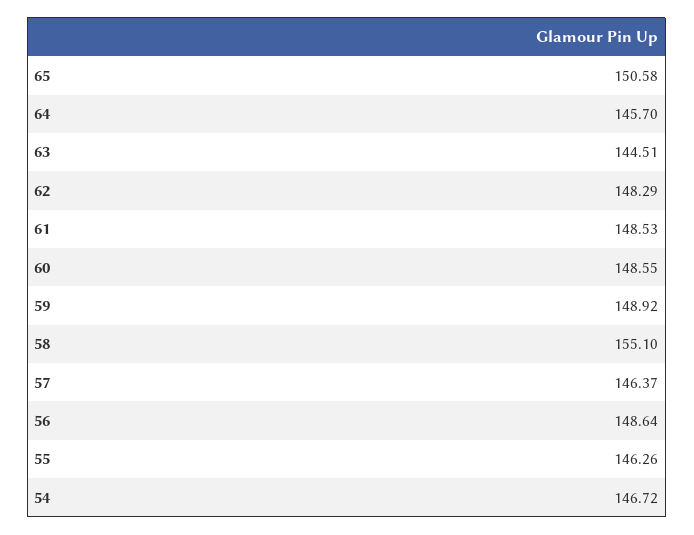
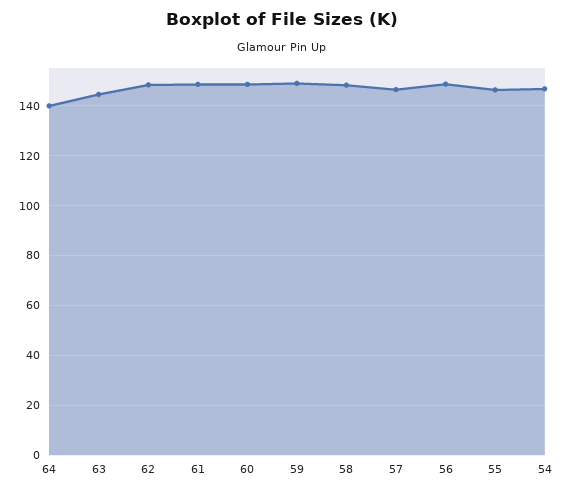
65: 150.58 -> none
64: 145.7 -> 140
58: 155.1 -> 147.5

